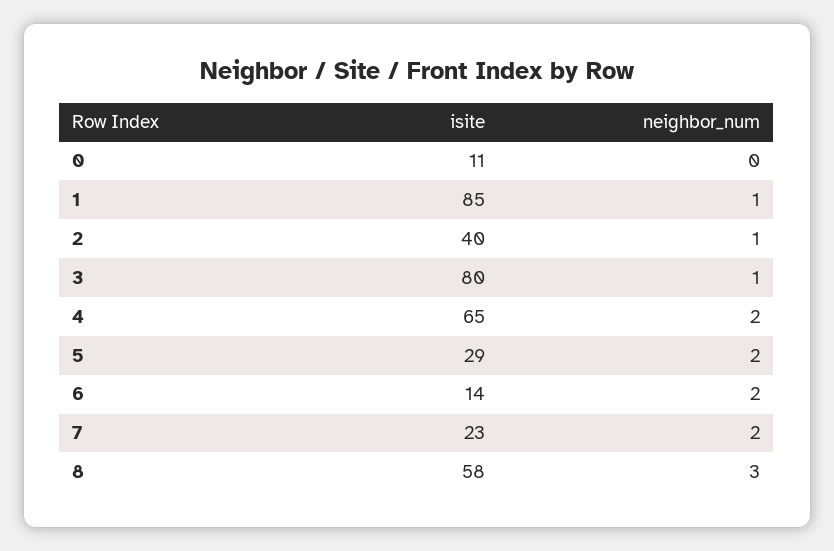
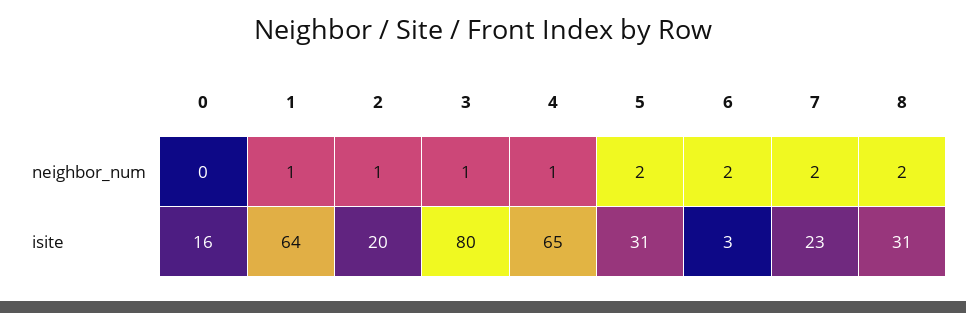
isite, 0: 11 -> 16
isite, 1: 85 -> 64
isite, 2: 40 -> 20
neighbor_num, 4: 2 -> 1
isite, 5: 29 -> 31
isite, 6: 14 -> 3
isite, 8: 58 -> 31
neighbor_num, 8: 3 -> 2

